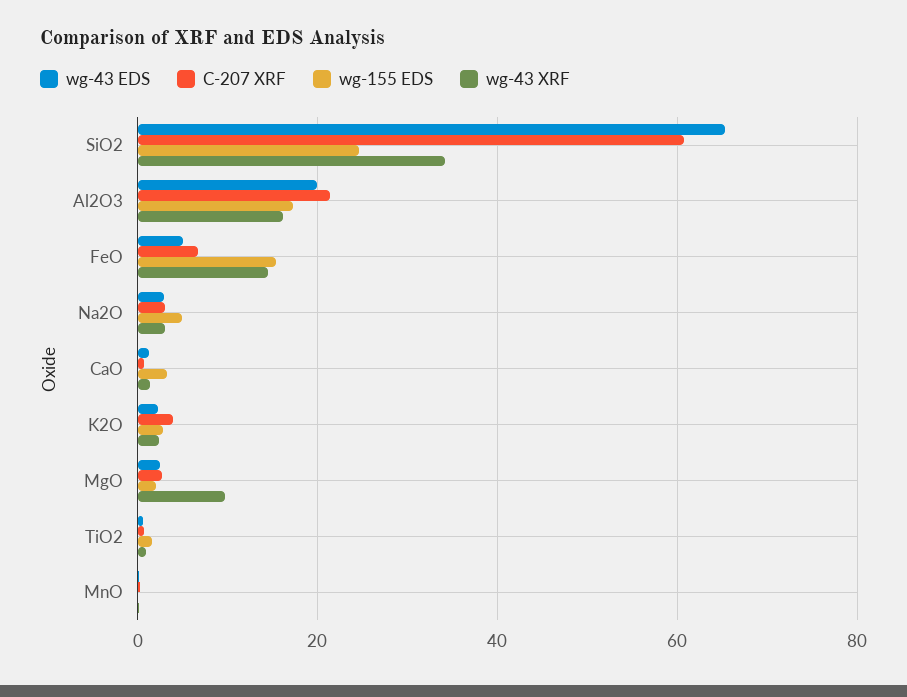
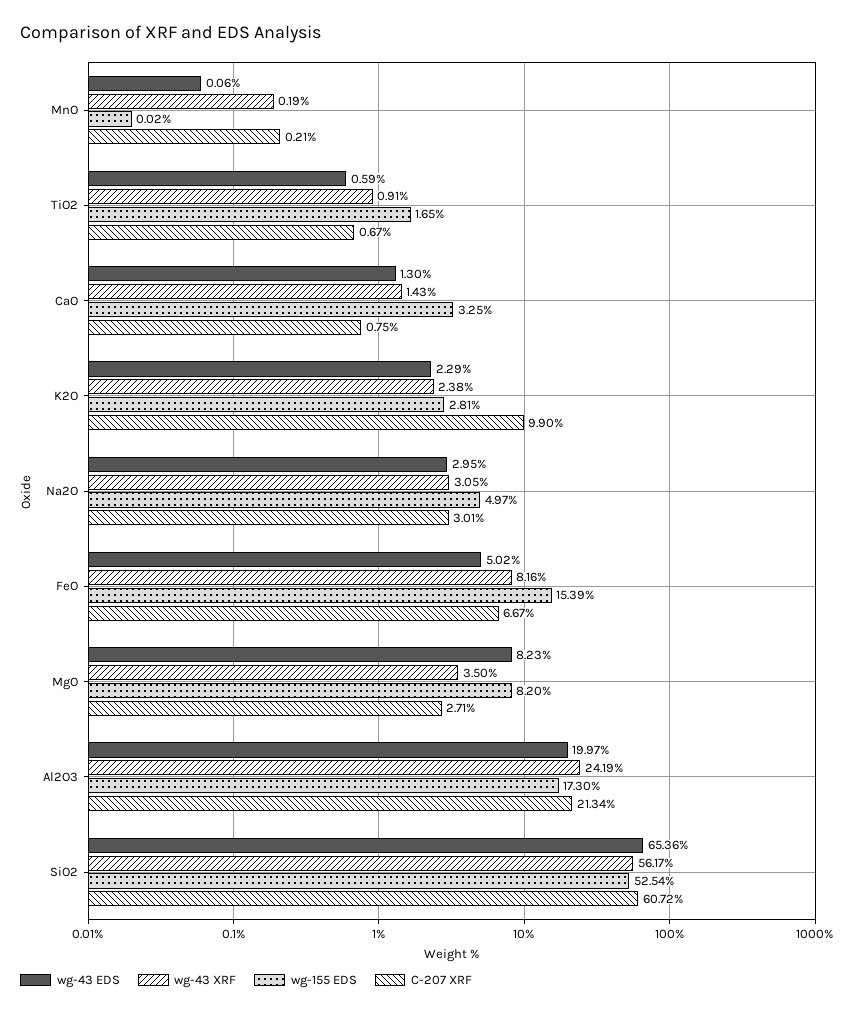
wg-155 EDS, SiO2: 24 -> 52.54
wg-43 XRF, SiO2: 34 -> 56.17
wg-43 XRF, Al2O3: 16 -> 24.19
wg-43 XRF, FeO: 14 -> 8.16
C-207 XRF, K2O: 4 -> 9.9
wg-43 EDS, MgO: 2 -> 8.23
wg-155 EDS, MgO: 2 -> 8.2
wg-43 XRF, MgO: 10 -> 3.5

